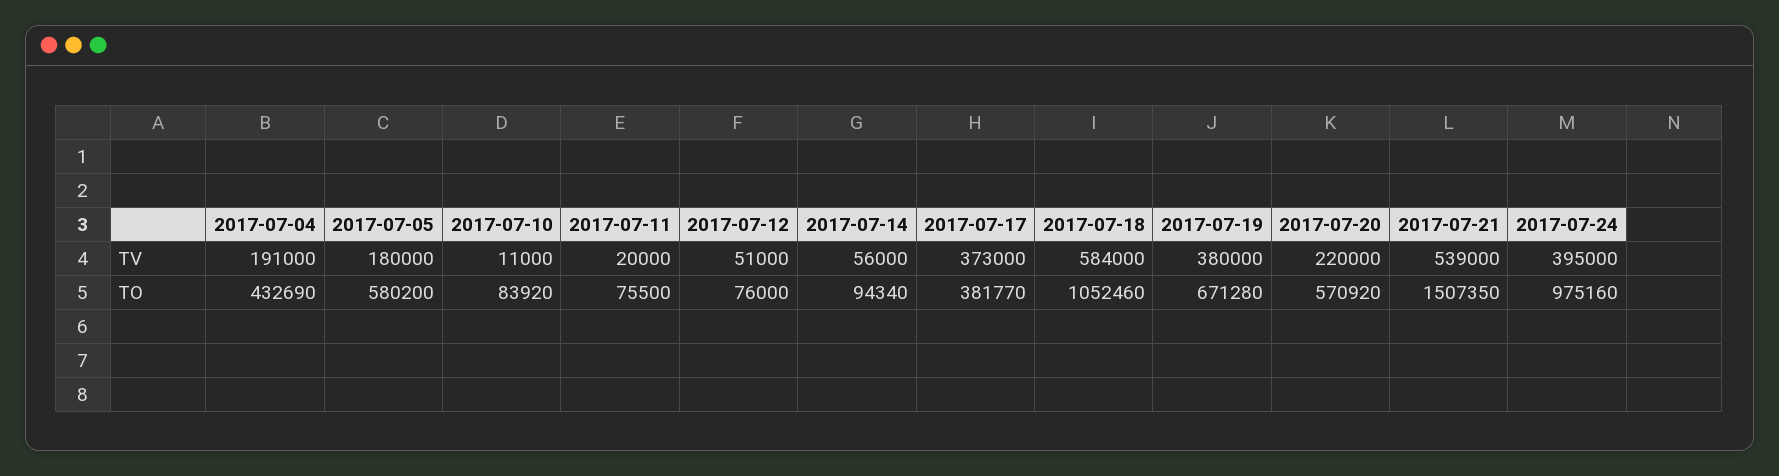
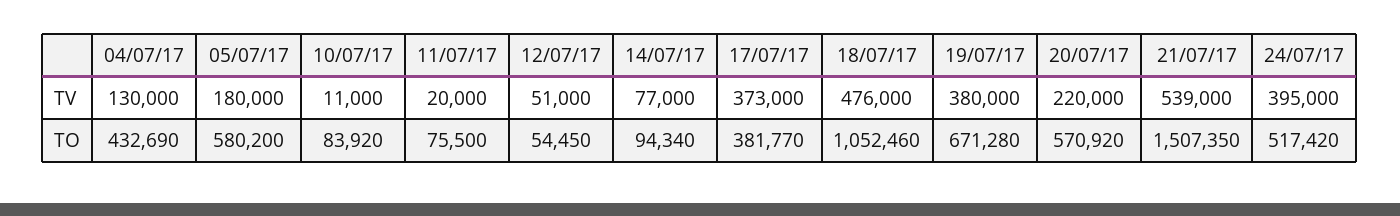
2017-07-04, TV: 191000 -> 130000
2017-07-14, TV: 56000 -> 77000
2017-07-18, TV: 584000 -> 476000
2017-07-12, TO: 76000 -> 54450
2017-07-24, TO: 975160 -> 517420

